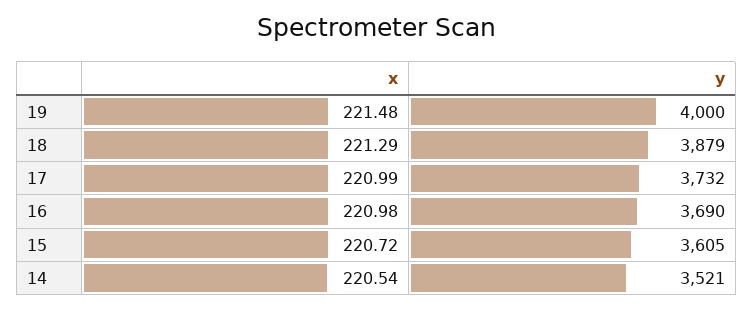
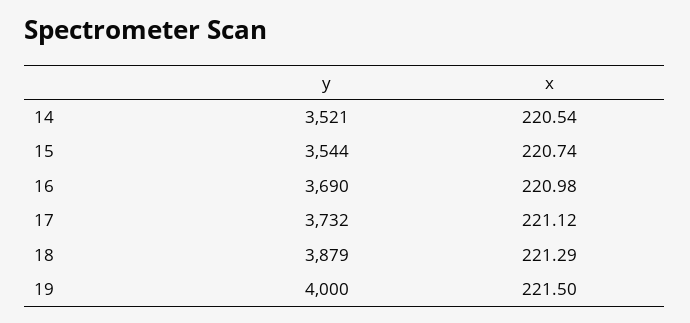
x, 19: 221.48 -> 221.5
x, 17: 220.99 -> 221.12
x, 15: 220.72 -> 220.74
y, 15: 3605 -> 3544

